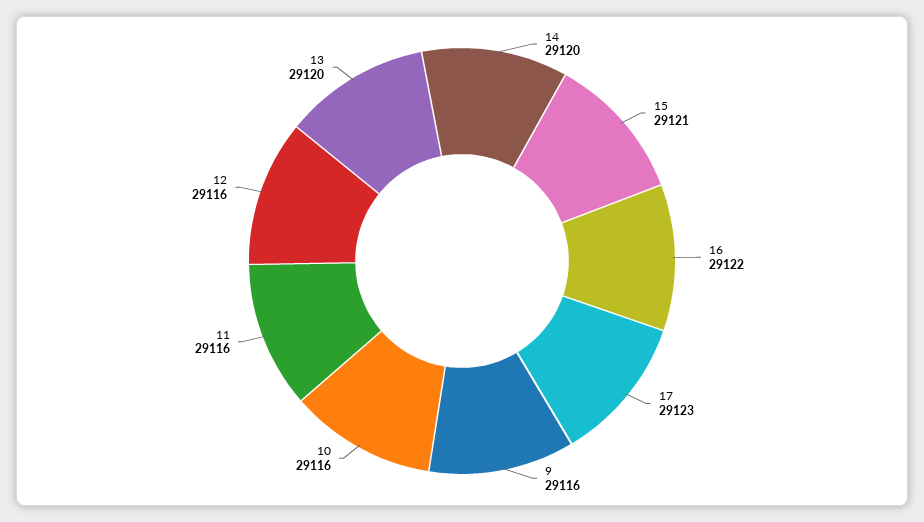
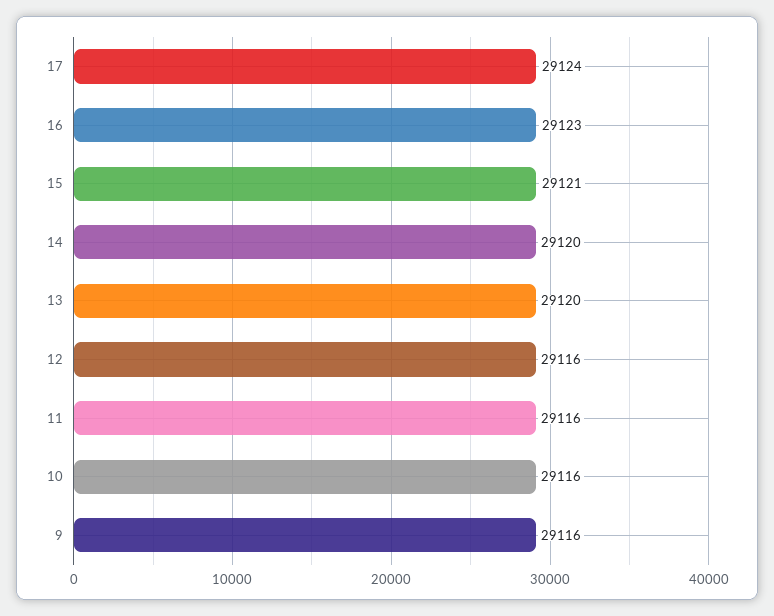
16: 29122 -> 29123
17: 29123 -> 29124

